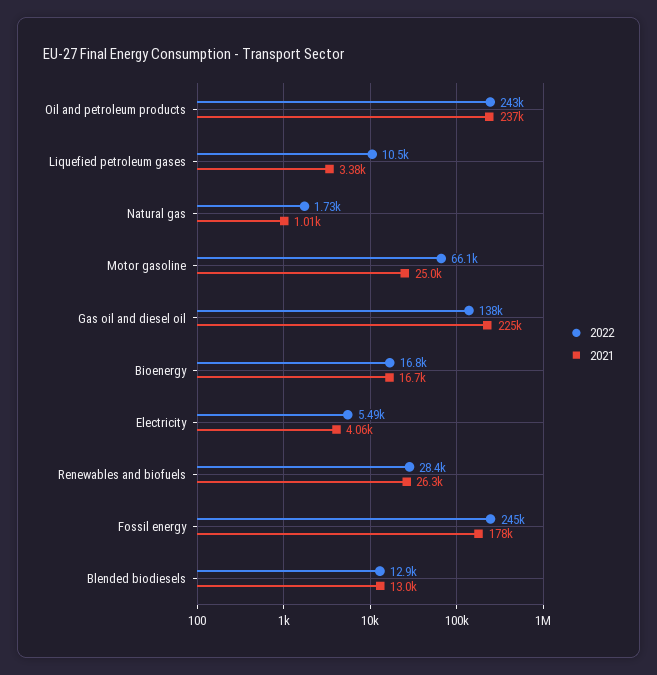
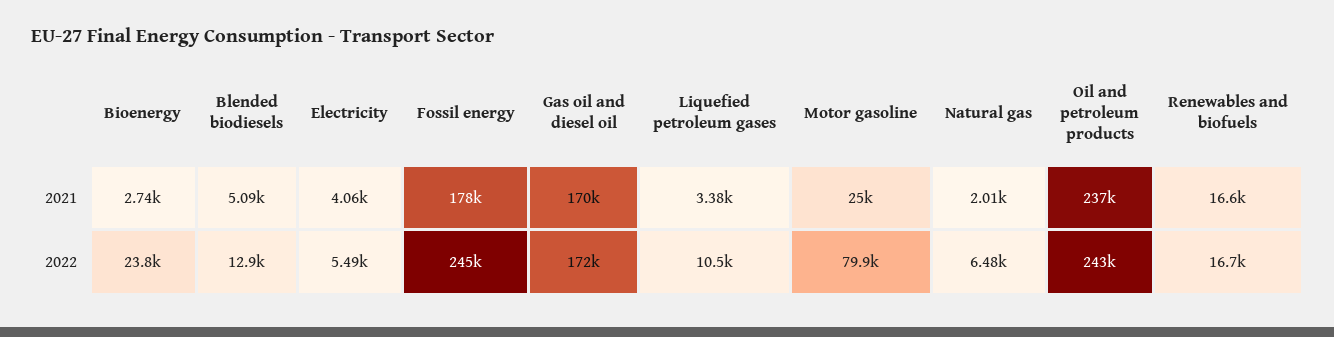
2022, Natural gas: 1730 -> 6480
2021, Natural gas: 1010 -> 2010
2022, Motor gasoline: 66100 -> 79900
2022, Gas oil and diesel oil: 138000 -> 172000
2021, Gas oil and diesel oil: 225000 -> 170000
2022, Bioenergy: 16800 -> 23800
2021, Bioenergy: 16700 -> 2740
2022, Renewables and biofuels: 28400 -> 16700
2021, Renewables and biofuels: 26300 -> 16600
2021, Blended biodiesels: 13000 -> 5090

